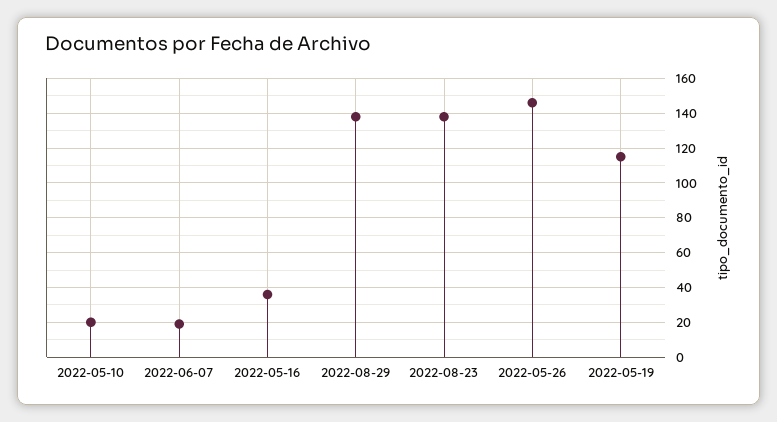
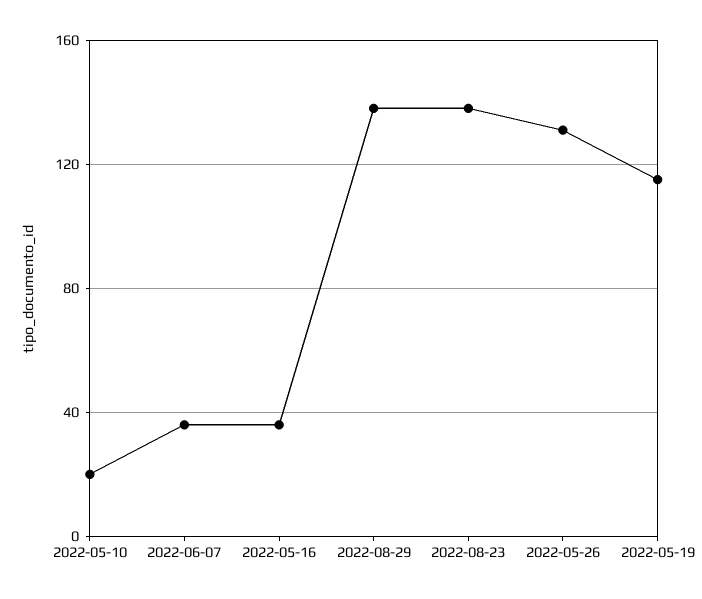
2022-06-07: 20 -> 35
2022-05-26: 145 -> 130

